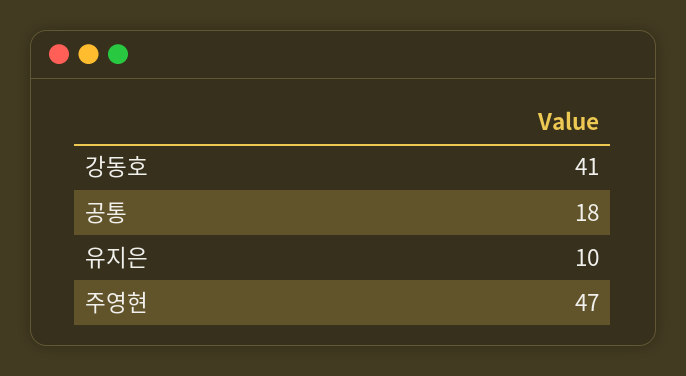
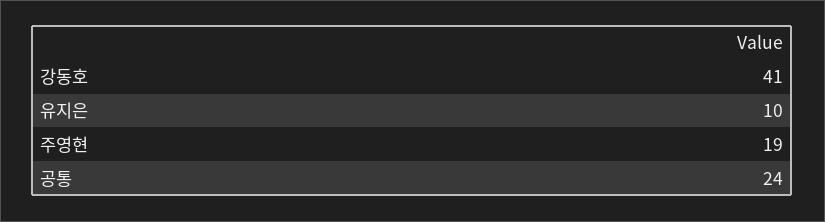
공통: 18 -> 24
주영현: 47 -> 19

